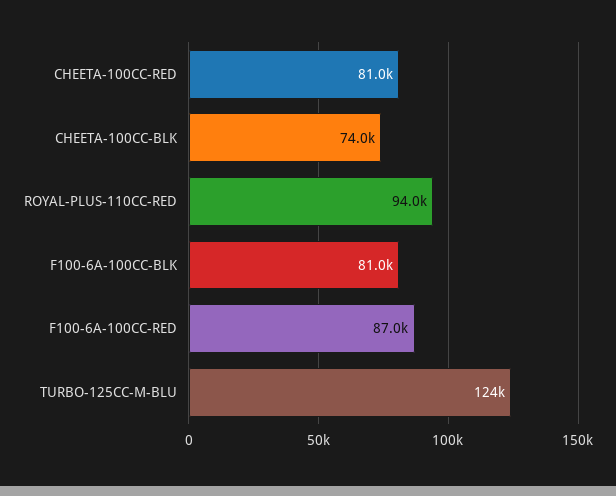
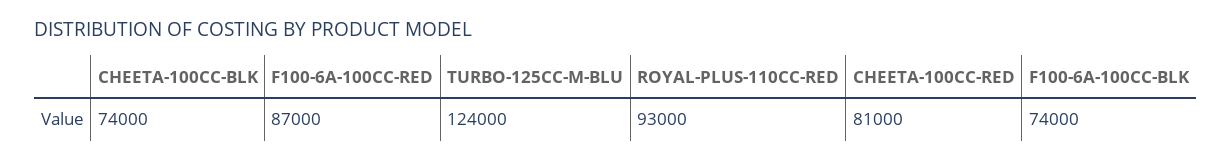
ROYAL-PLUS-110CC-RED: 94000 -> 93000
F100-6A-100CC-BLK: 81000 -> 74000

